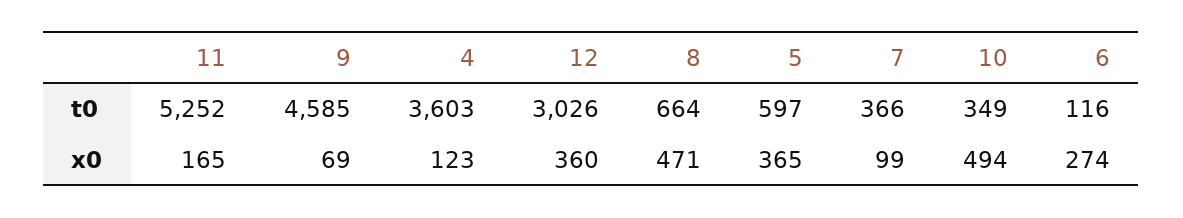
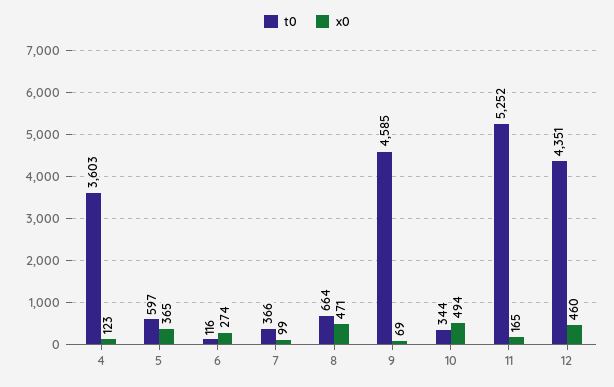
t0, 12: 3026 -> 4351
t0, 10: 349 -> 344
x0, 12: 360 -> 460

